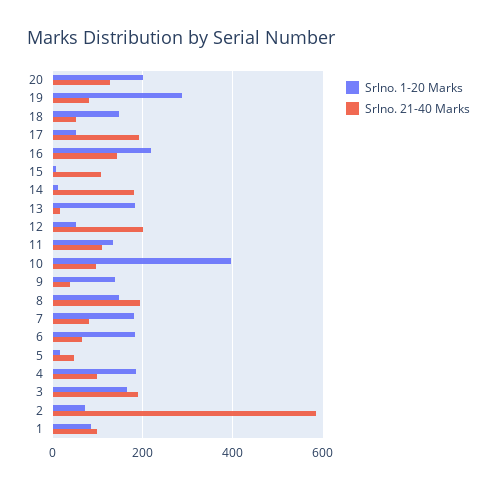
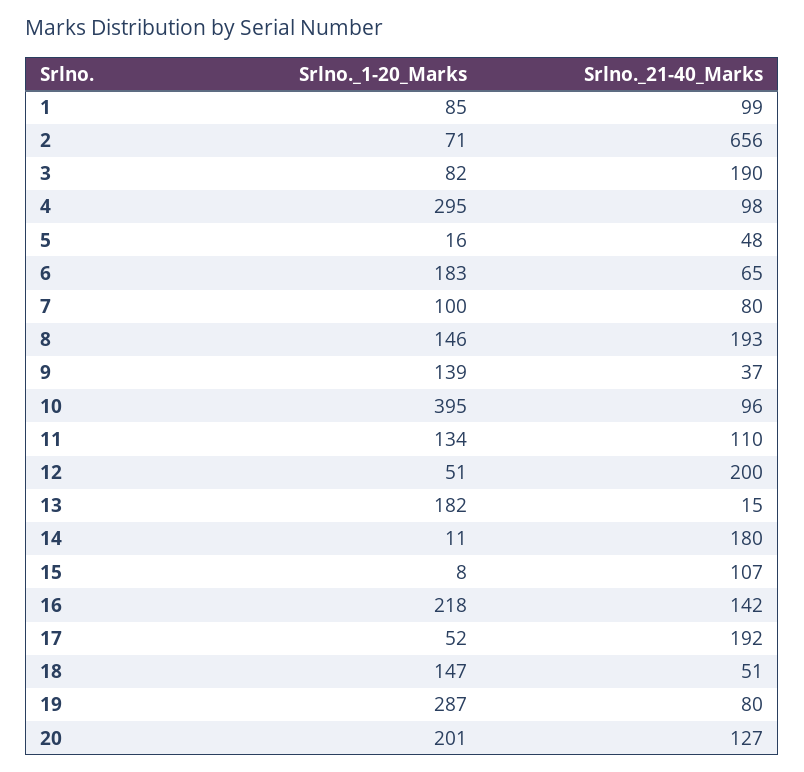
Srlno. 1-20 Marks, 7: 180 -> 100
Srlno. 1-20 Marks, 4: 180 -> 295
Srlno. 1-20 Marks, 3: 160 -> 82
Srlno. 21-40 Marks, 2: 580 -> 656

